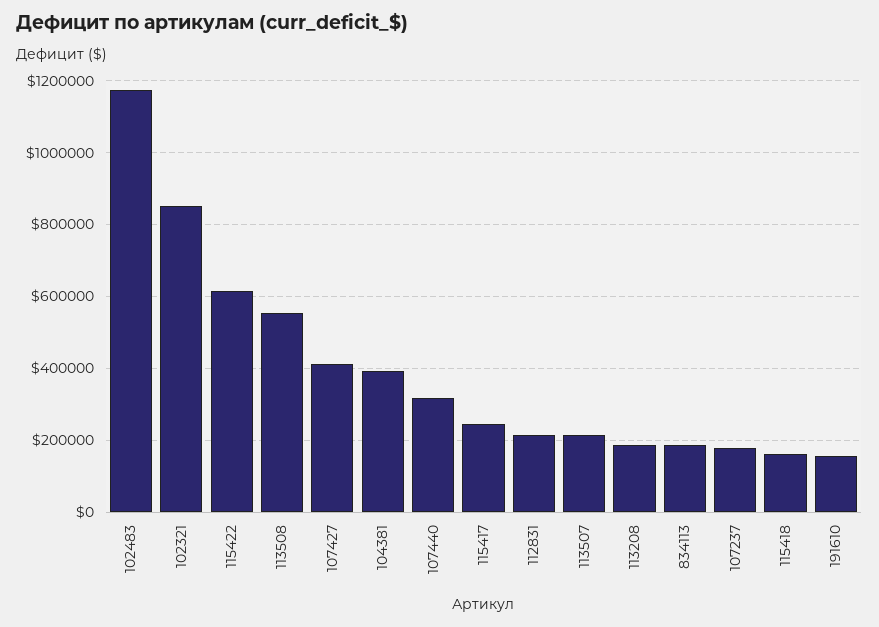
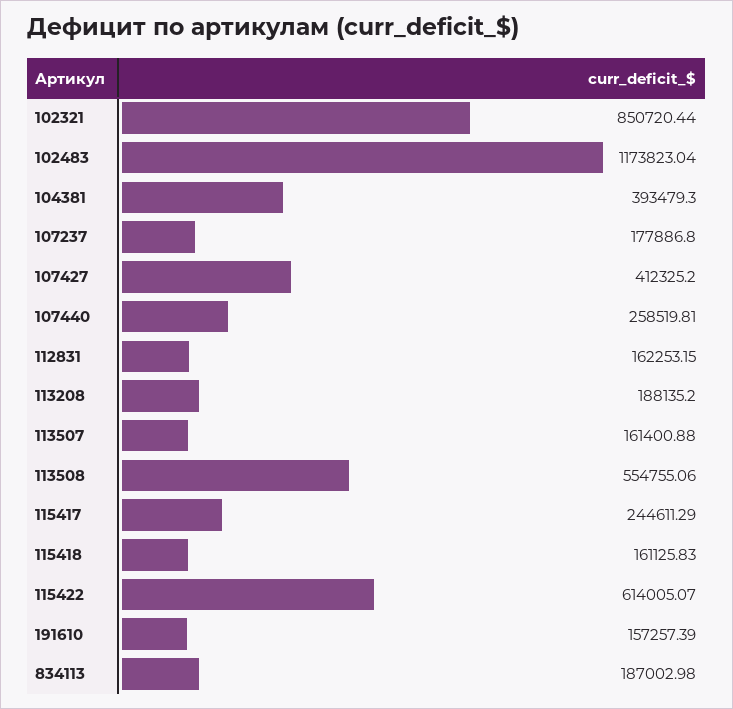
107440: 320000 -> 258519.81
112831: 220000 -> 162253.15
113507: 220000 -> 161400.88

